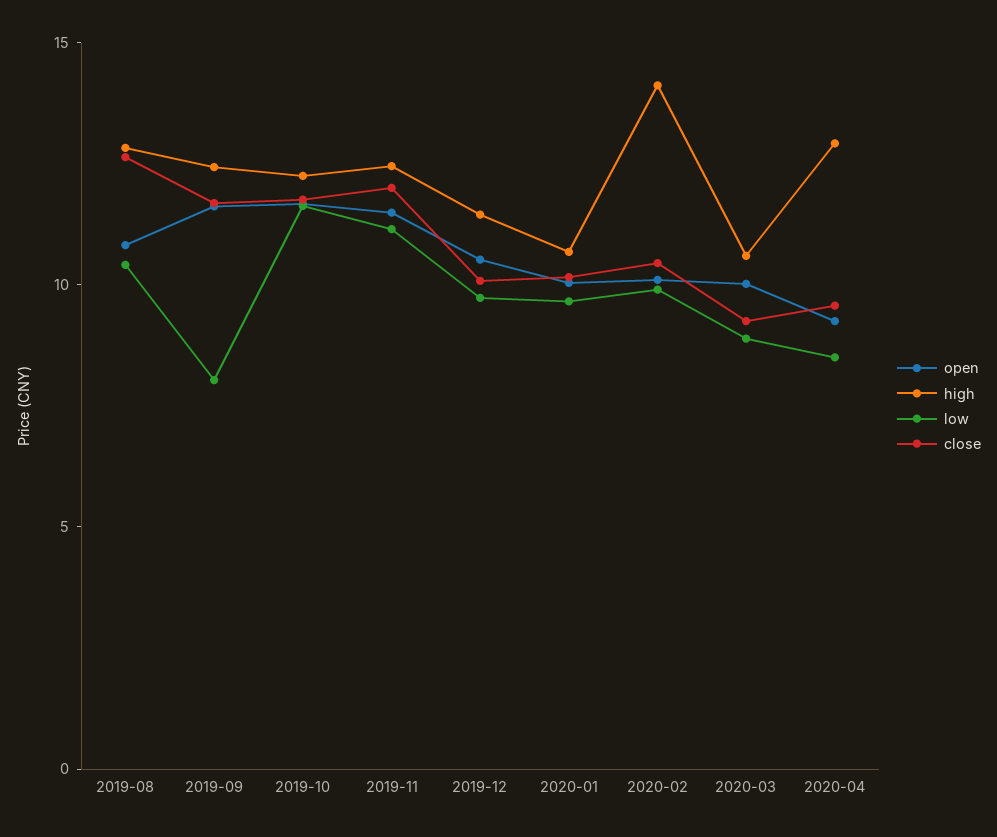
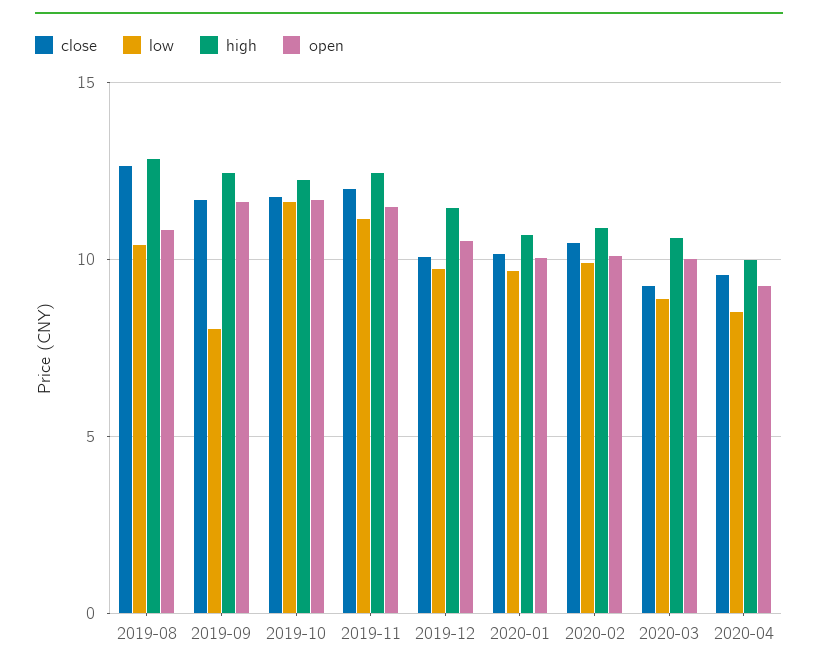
high, 2020-02: 14 -> 11
high, 2020-04: 13 -> 10

